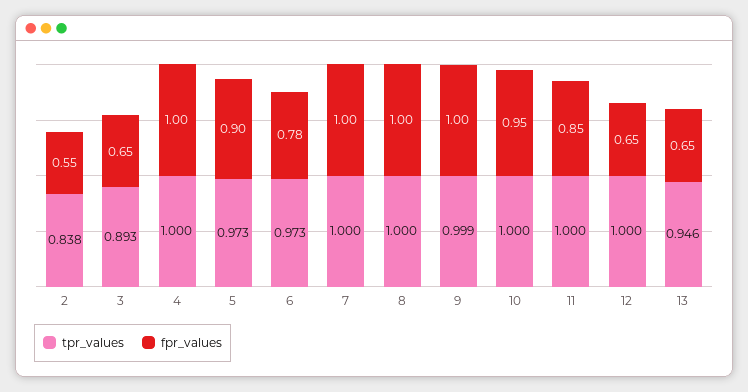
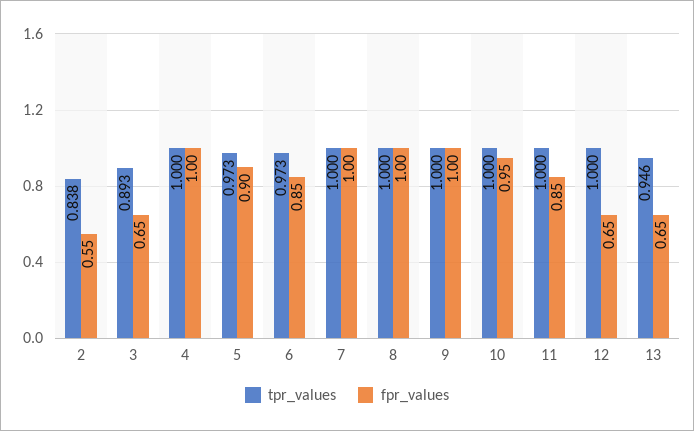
fpr_values, 6: 0.78 -> 0.85
tpr_values, 9: 0.999 -> 1

